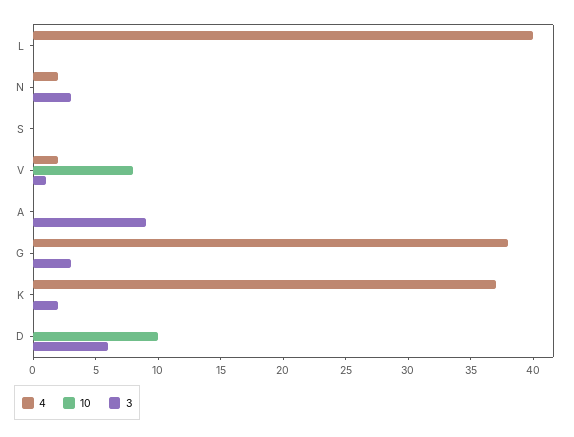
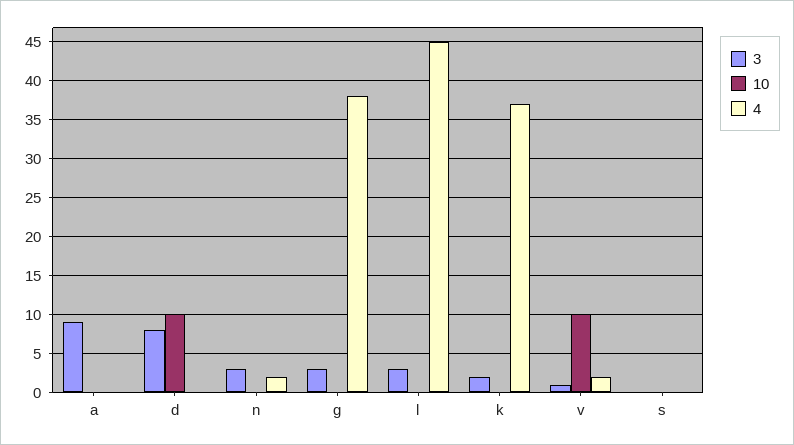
4, L: 40 -> 45
3, L: 0 -> 3
10, V: 8 -> 10
3, D: 6 -> 8

